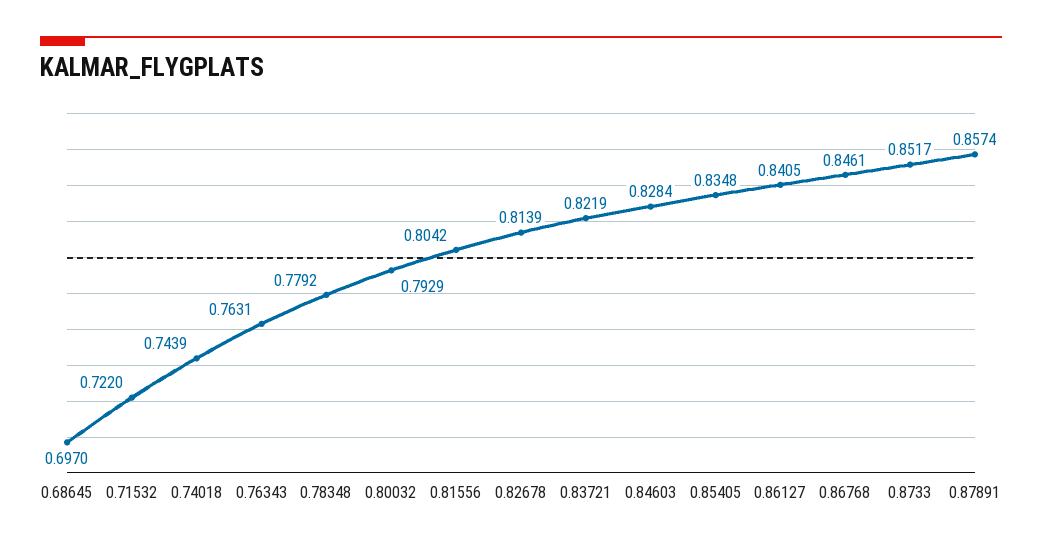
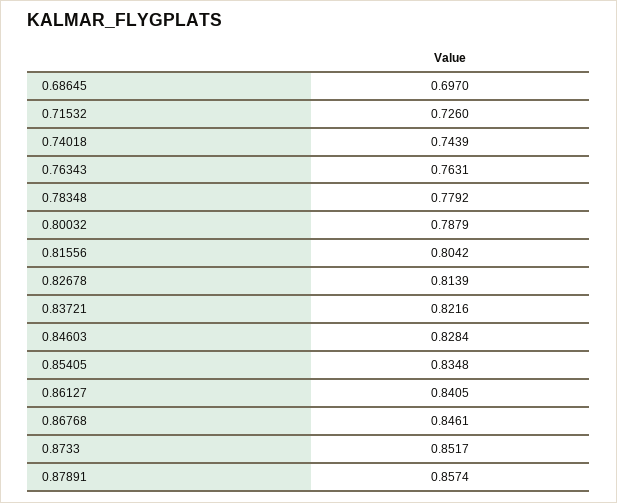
0.71532: 0.722 -> 0.726
0.80032: 0.7929 -> 0.7879
0.83721: 0.8219 -> 0.8216

